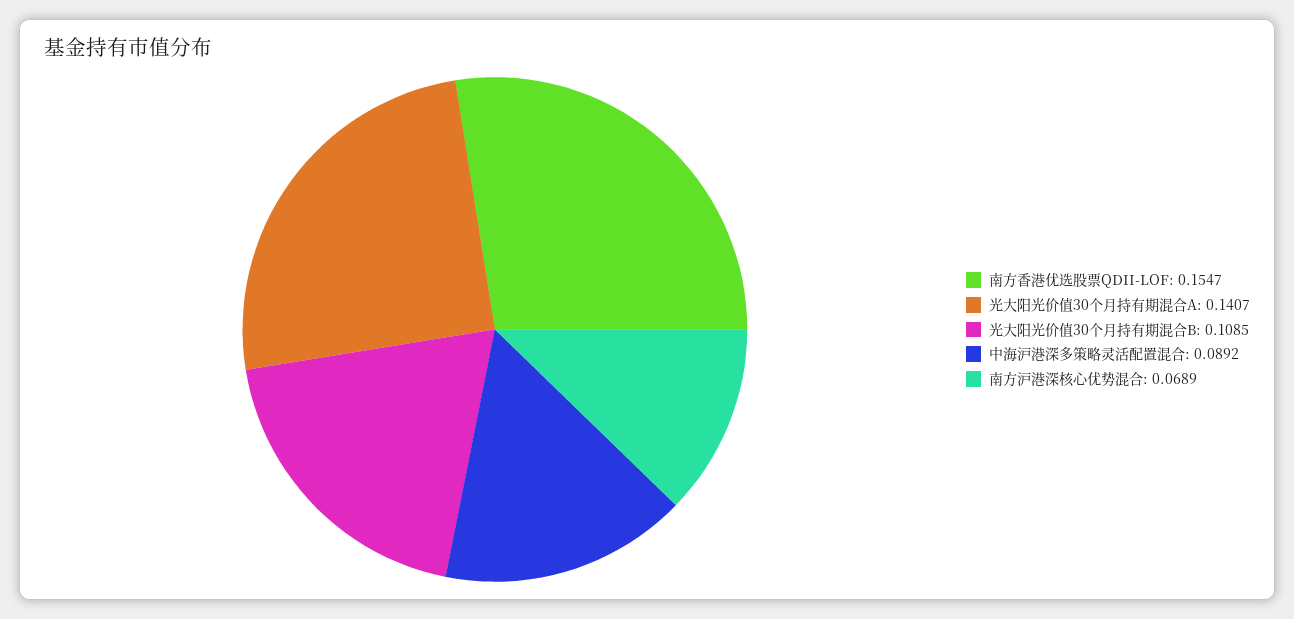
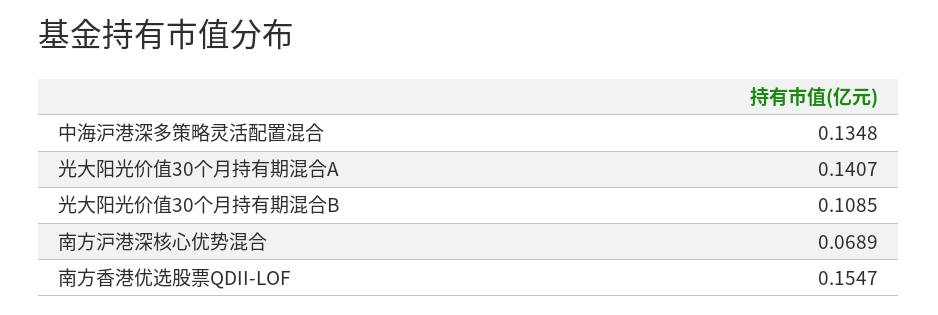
中海沪港深多策略灵活配置混合: 0.0892 -> 0.1348

